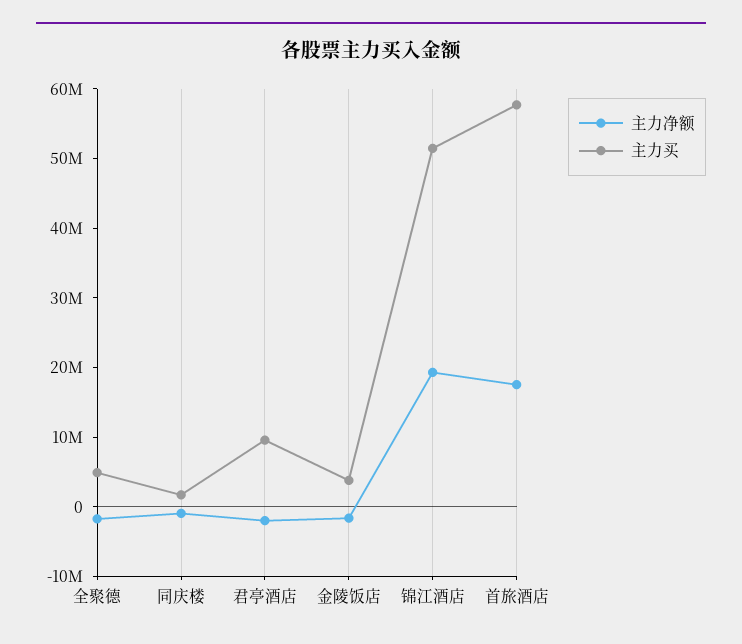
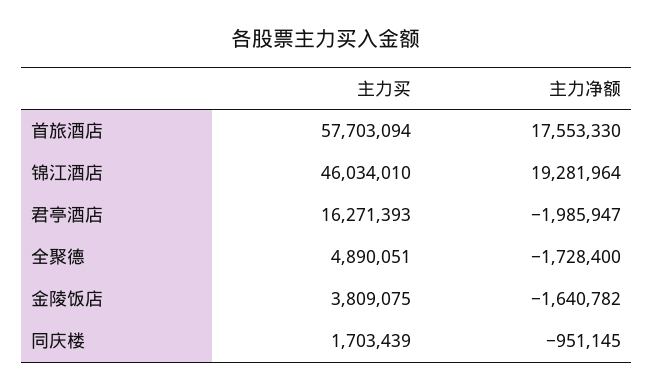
主力买, 君亭酒店: 10000000 -> 16271393
主力买, 锦江酒店: 52000000 -> 46034010

